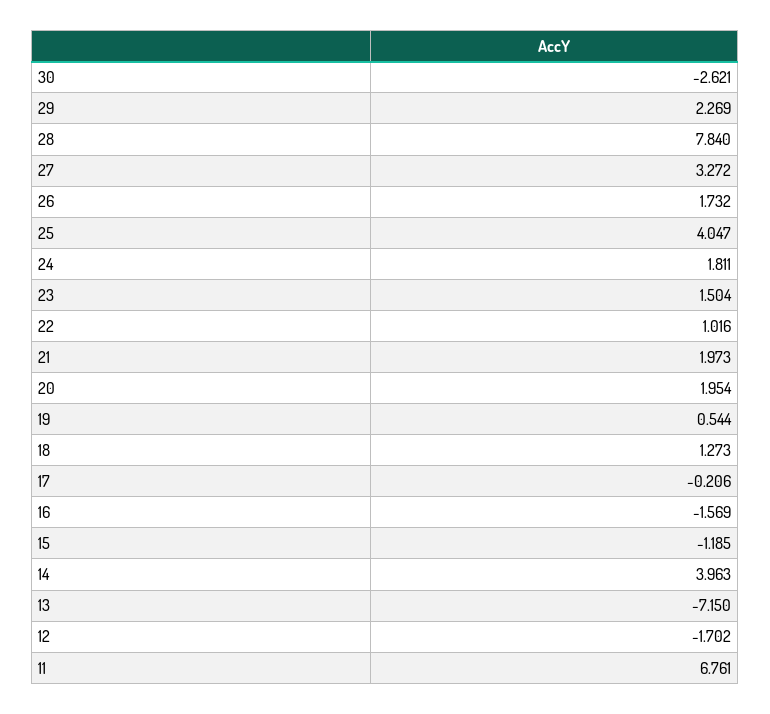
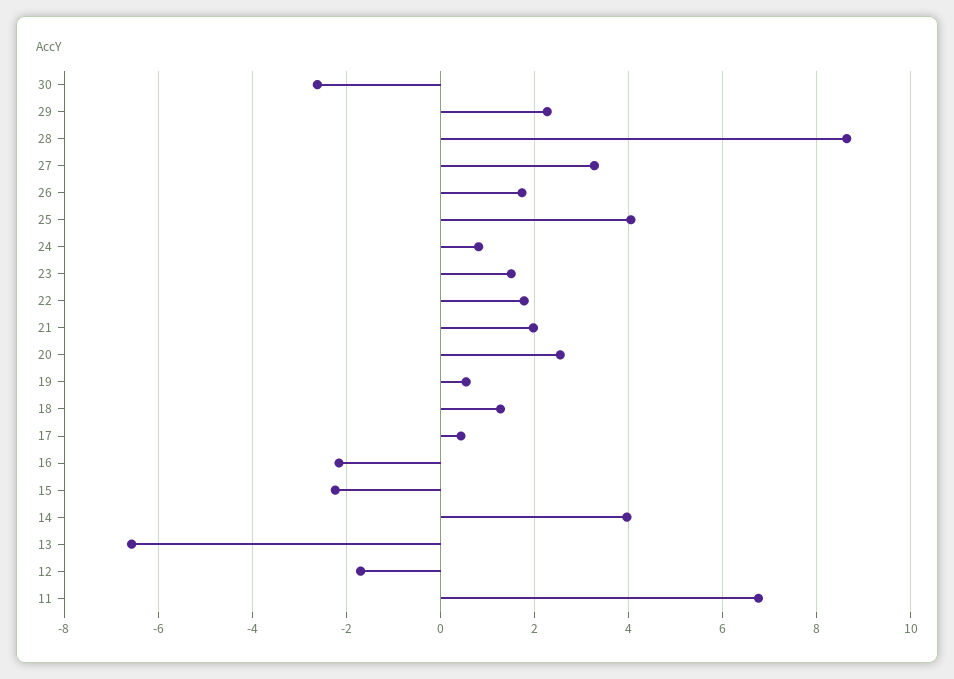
28: 7.84 -> 8.6
24: 1.811 -> 0.8
22: 1.016 -> 1.8
20: 1.954 -> 2.6
17: -0.206 -> 0.4
16: -1.569 -> -2.2
15: -1.185 -> -2.2
13: -7.15 -> -6.6

